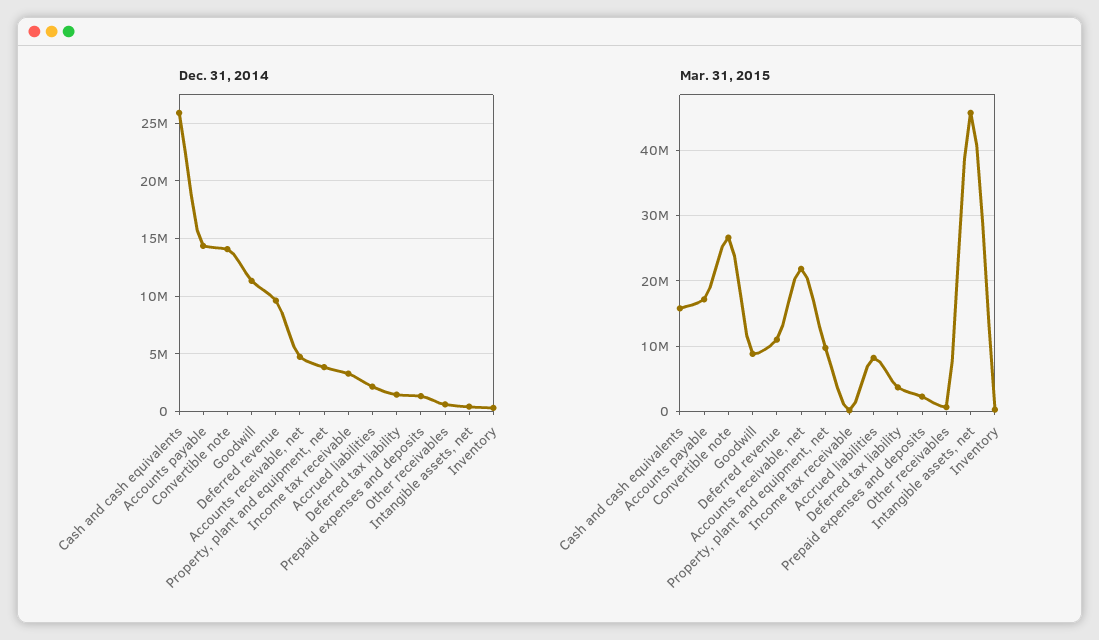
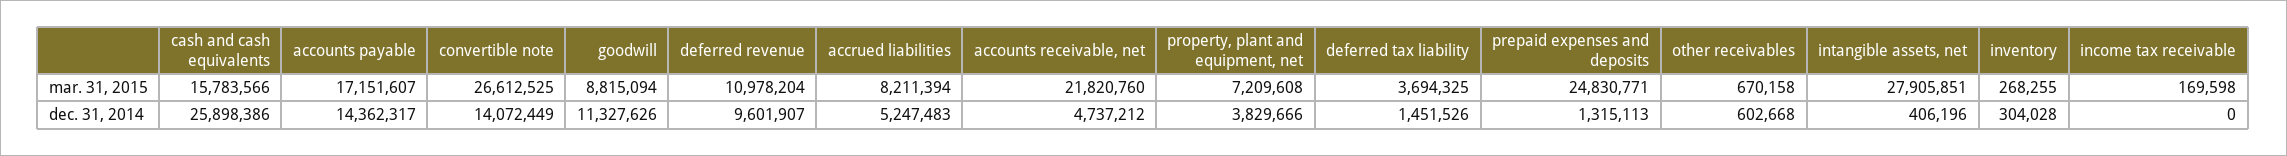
Dec. 31, 2014, Income tax receivable: 3000000 -> 0
Dec. 31, 2014, Accrued liabilities: 2000000 -> 5247483
Mar. 31, 2015, Property, plant and equipment, net: 10000000 -> 7209608
Mar. 31, 2015, Prepaid expenses and deposits: 2000000 -> 24830771
Mar. 31, 2015, Intangible assets, net: 46000000 -> 27905851

